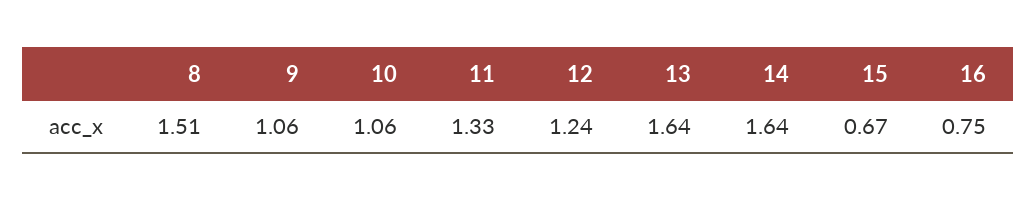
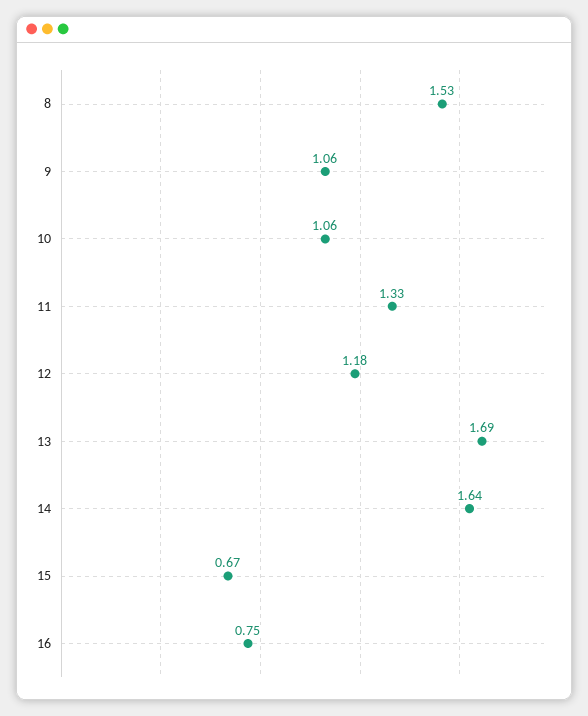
8: 1.51 -> 1.53
12: 1.24 -> 1.18
13: 1.64 -> 1.69

